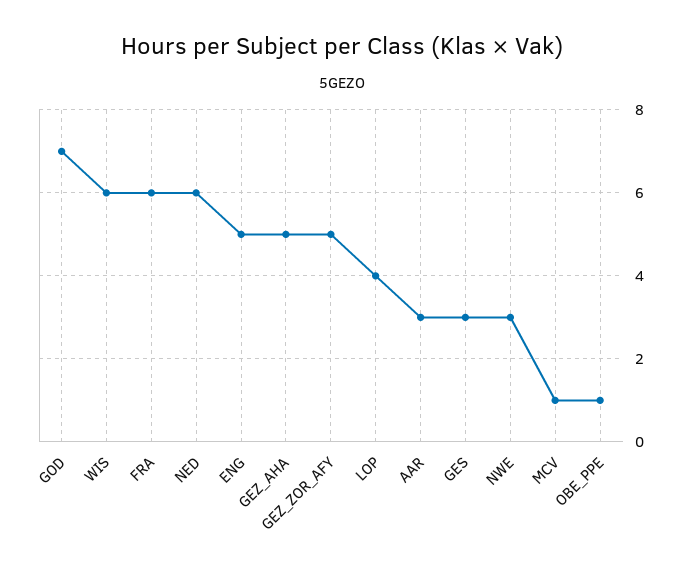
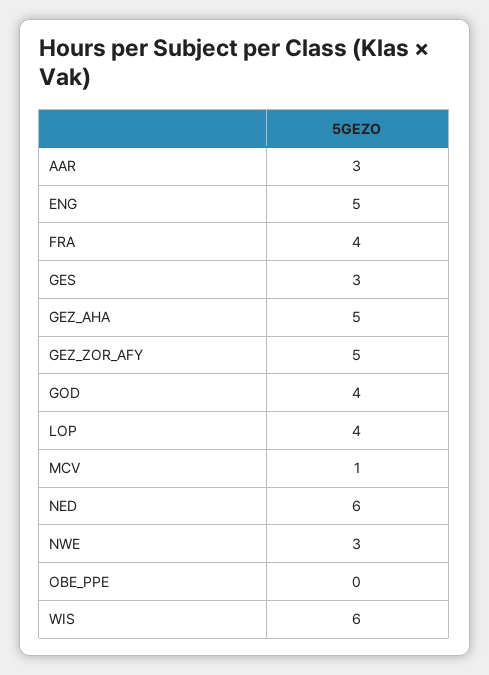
GOD: 7 -> 4
FRA: 6 -> 4
OBE_PPE: 1 -> 0

